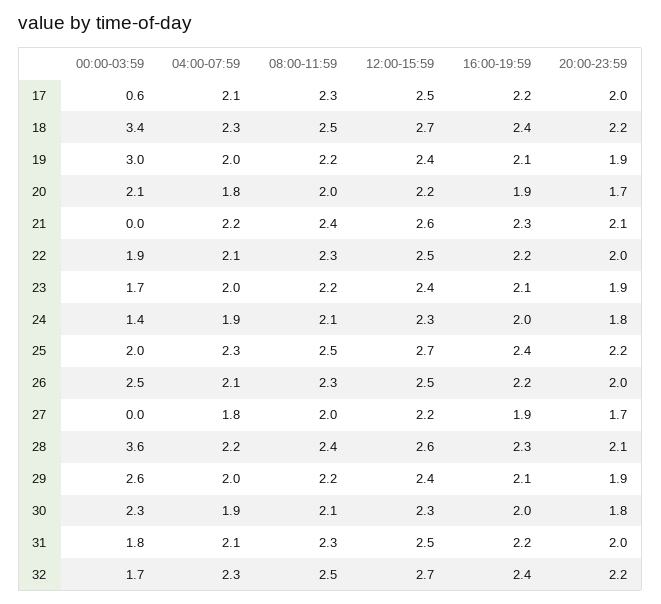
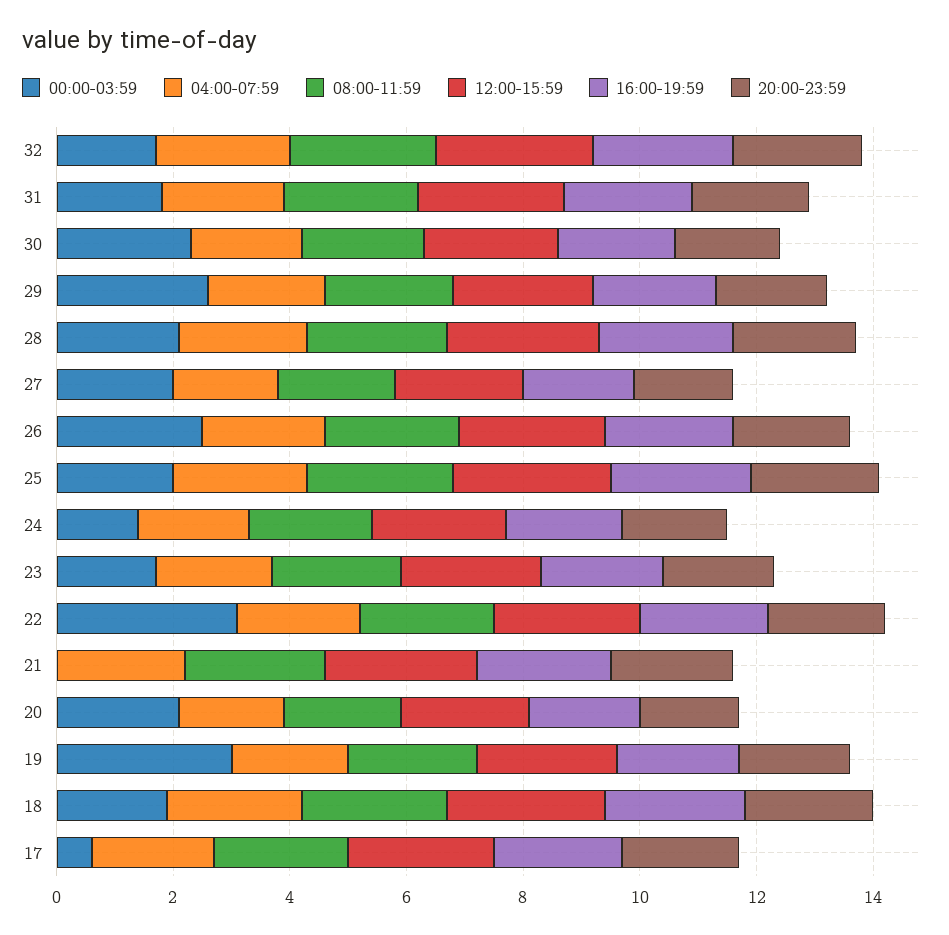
00:00-03:59, 18: 3.4 -> 2
00:00-03:59, 22: 1.9 -> 3
00:00-03:59, 27: 0 -> 2
00:00-03:59, 28: 3.6 -> 2

